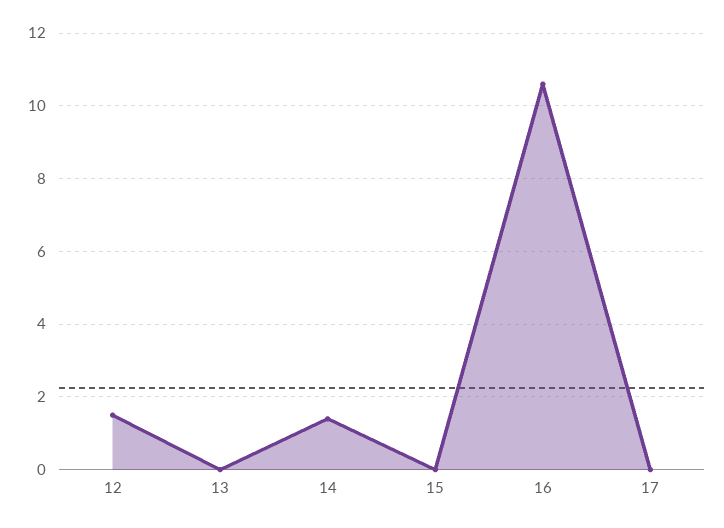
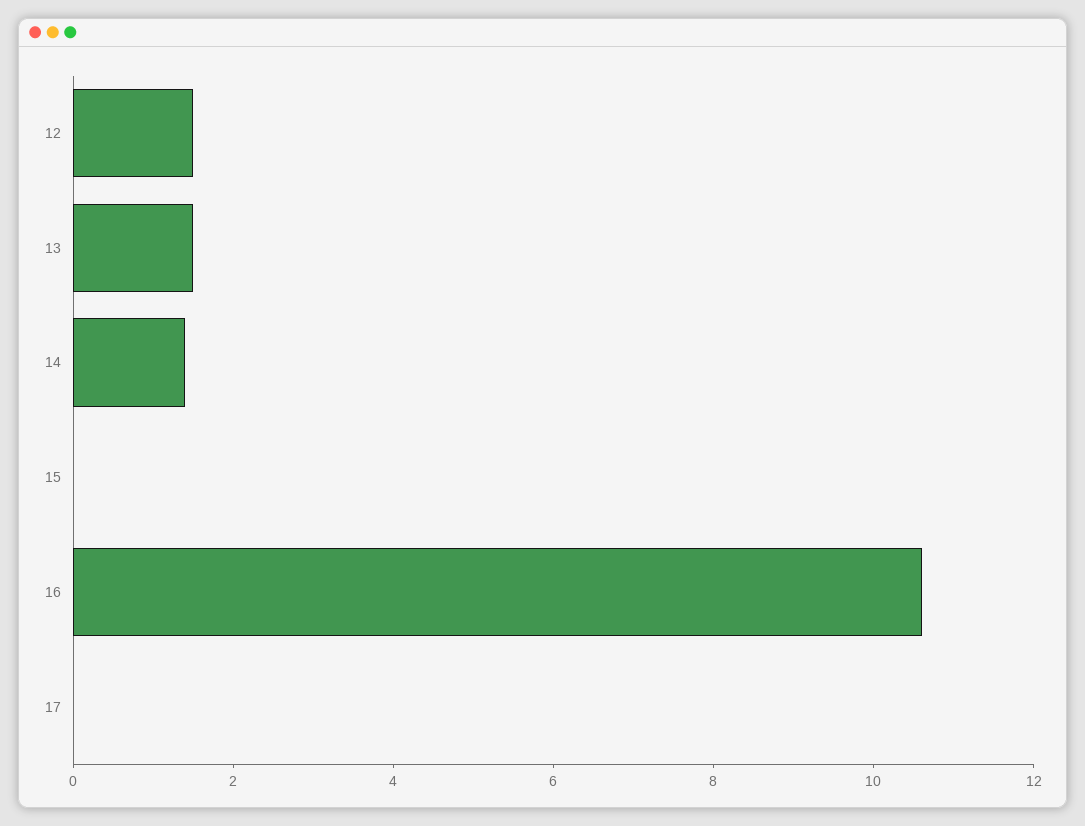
13: 0 -> 1.5

